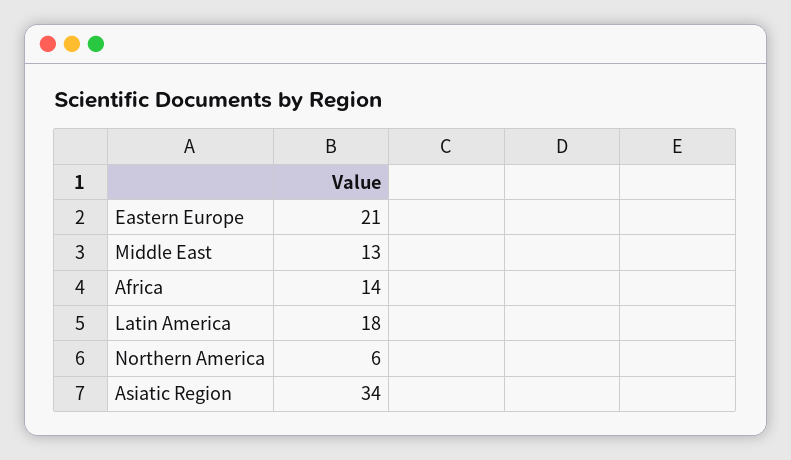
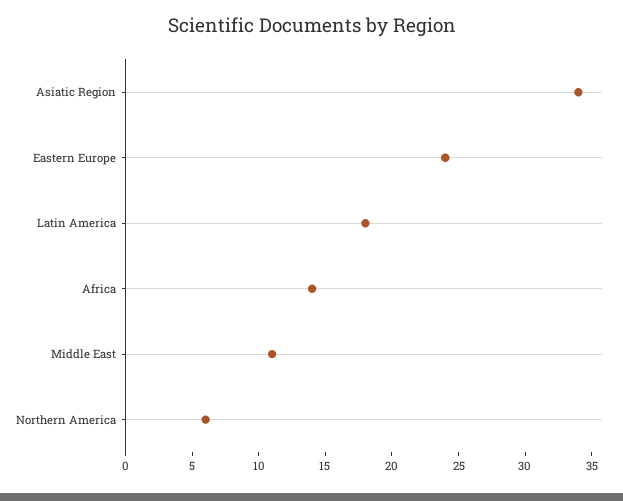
Eastern Europe: 21 -> 24
Middle East: 13 -> 11

